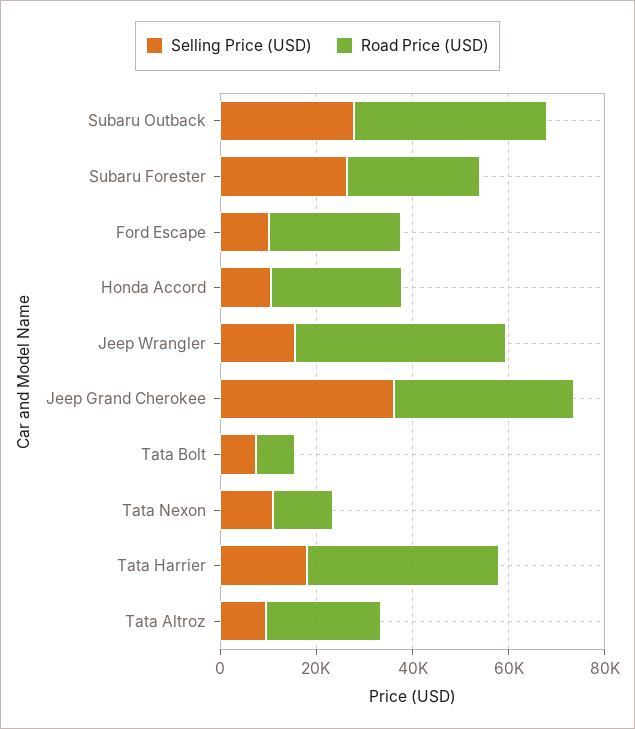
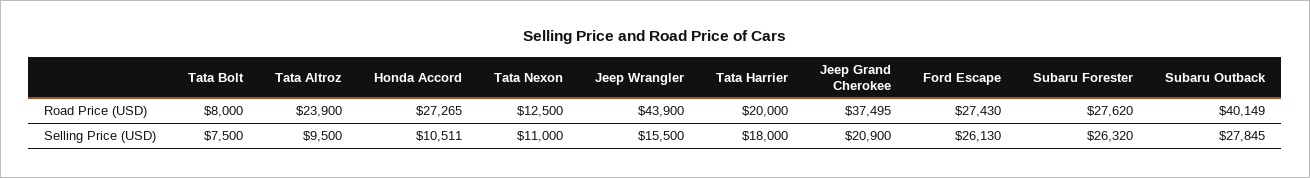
Selling Price (USD), Ford Escape: 10000 -> 26130
Selling Price (USD), Jeep Grand Cherokee: 35000 -> 20900
Road Price (USD), Tata Harrier: 40000 -> 20000

